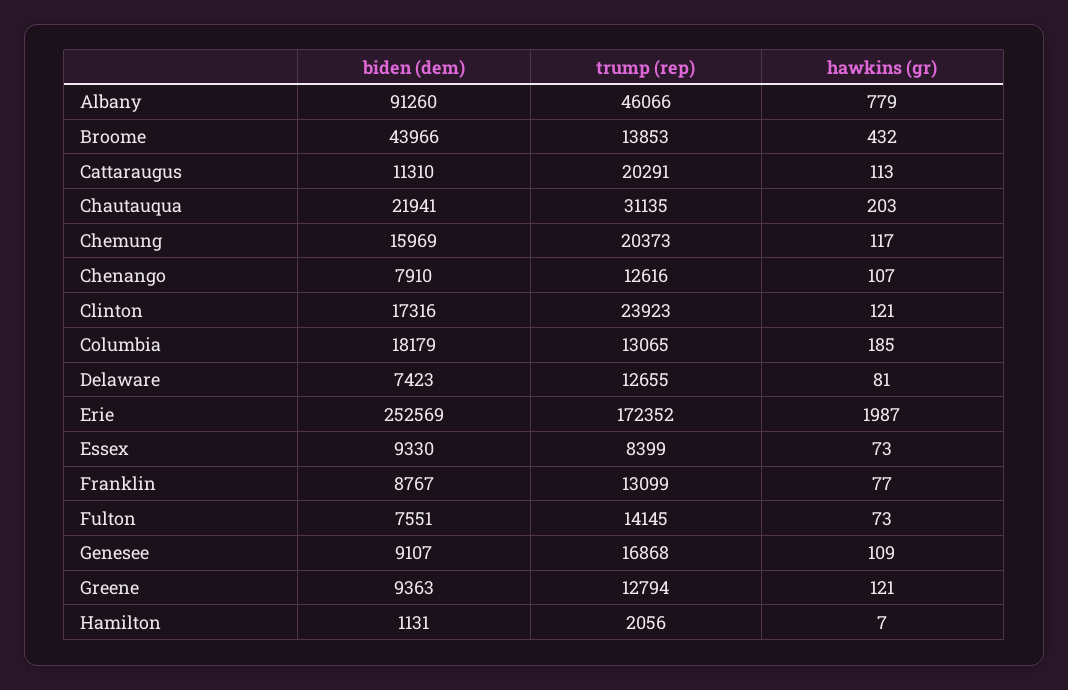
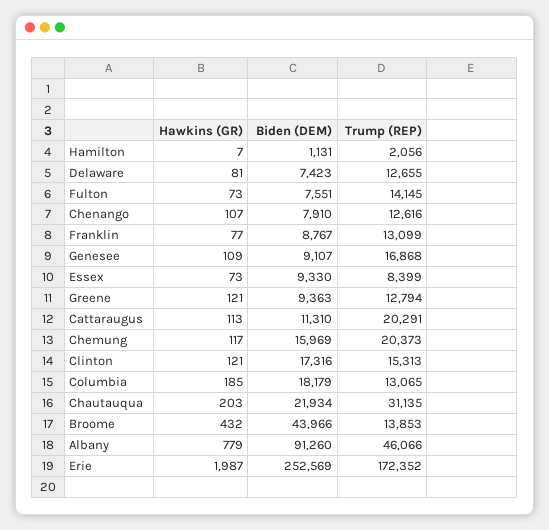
biden (dem), Chautauqua: 21941 -> 21934
trump (rep), Clinton: 23923 -> 15313

